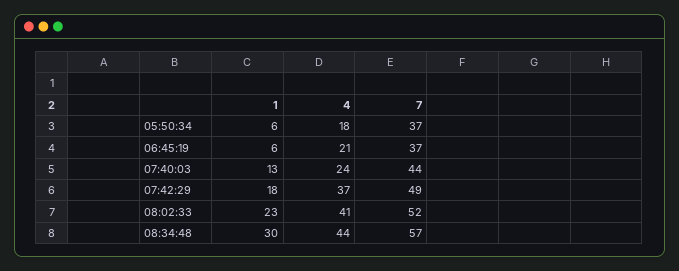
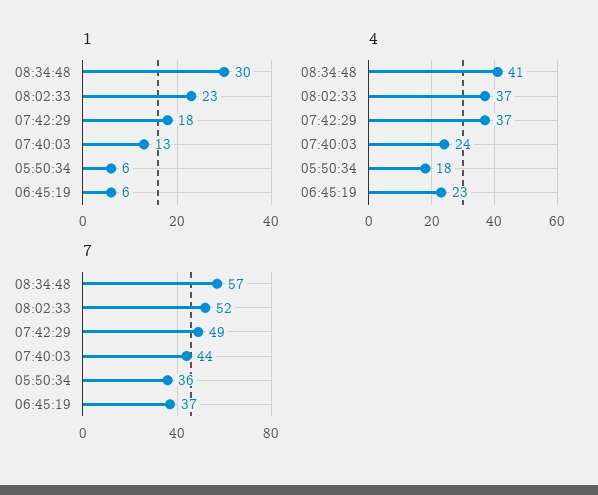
7, 05:50:34: 37 -> 36
4, 06:45:19: 21 -> 23
4, 08:02:33: 41 -> 37
4, 08:34:48: 44 -> 41

